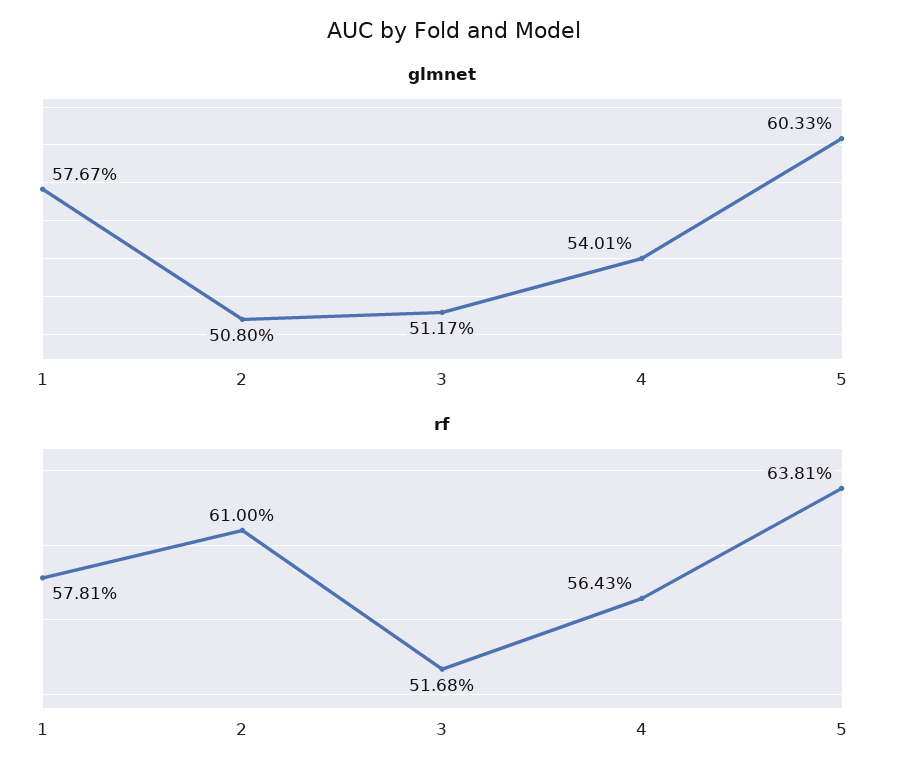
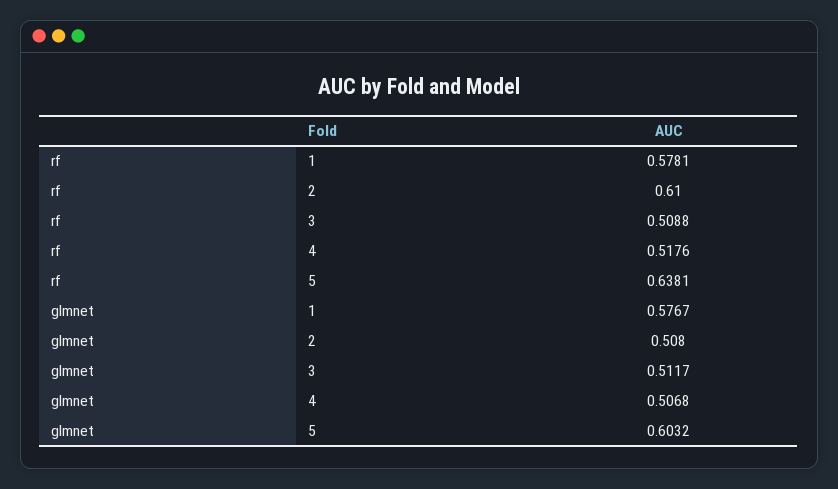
glmnet, 4: 0.5401 -> 0.5068
glmnet, 5: 0.6033 -> 0.6032
rf, 3: 0.5168 -> 0.5088
rf, 4: 0.5643 -> 0.5176

